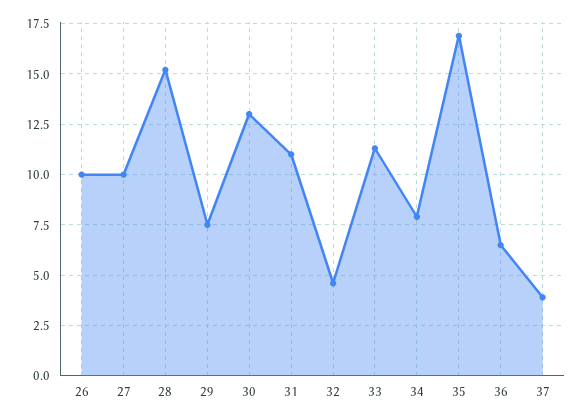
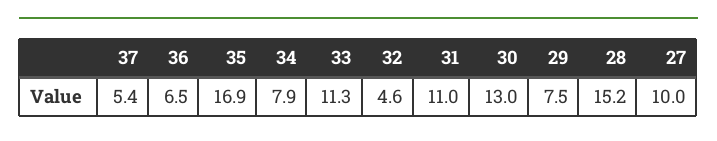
26: 10 -> none
37: 4 -> 5.4

